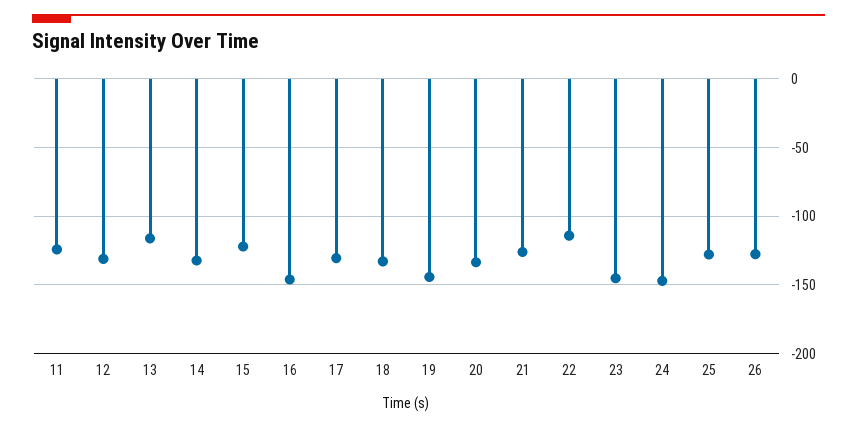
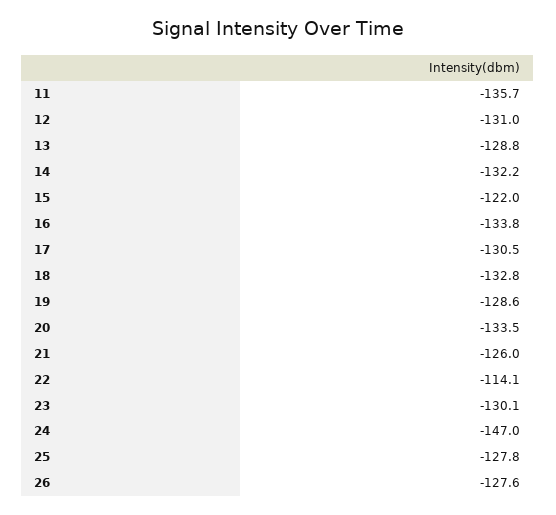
11: -125 -> -135.7
13: -115 -> -128.8
16: -145 -> -133.8
19: -145 -> -128.6
23: -145 -> -130.1

